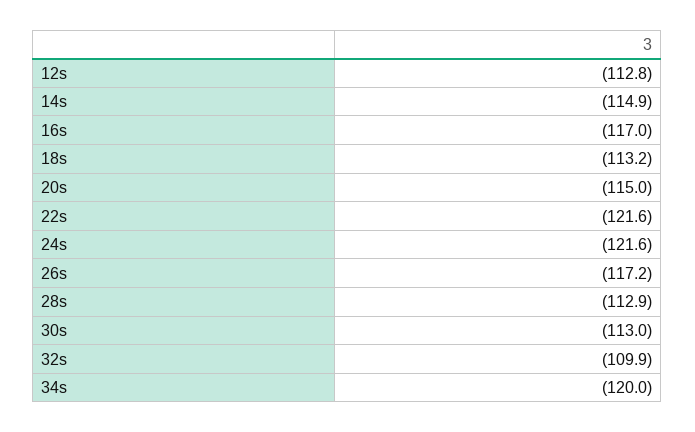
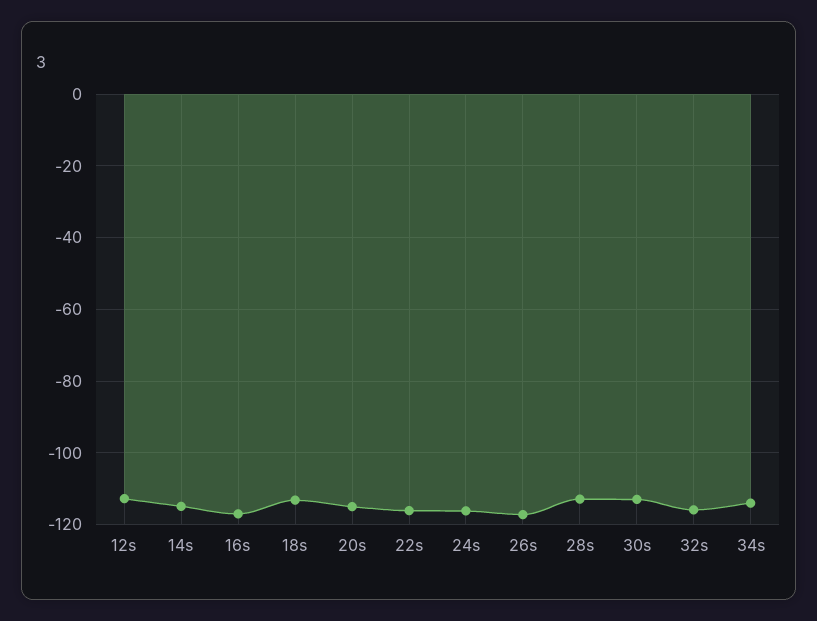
22s: -121.6 -> -116
24s: -121.6 -> -116
32s: -109.9 -> -116
34s: -120 -> -114

